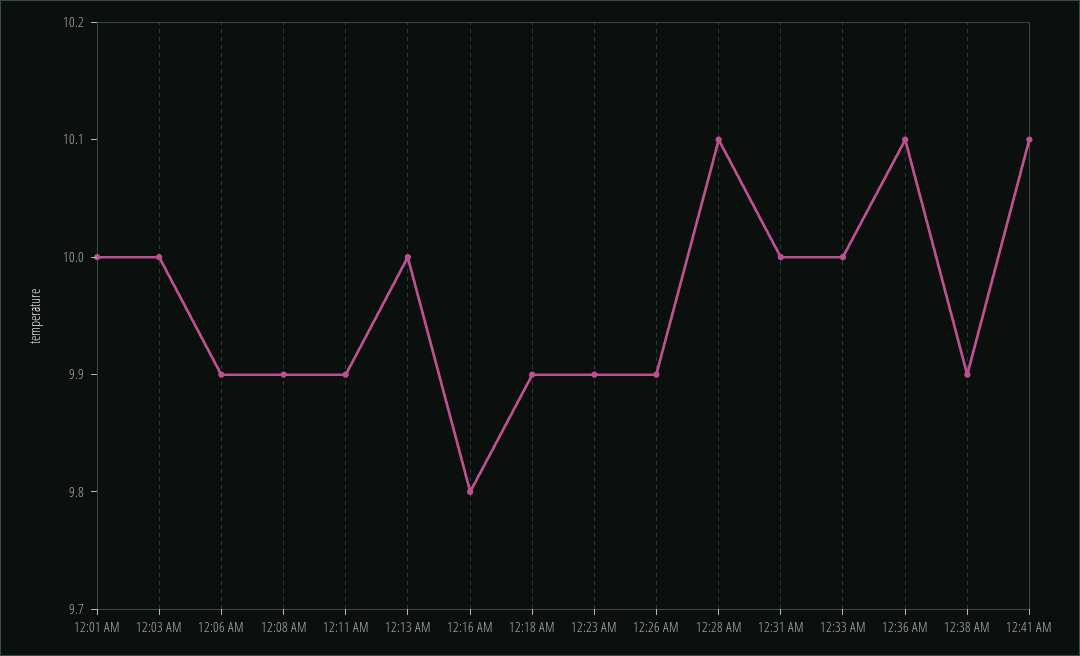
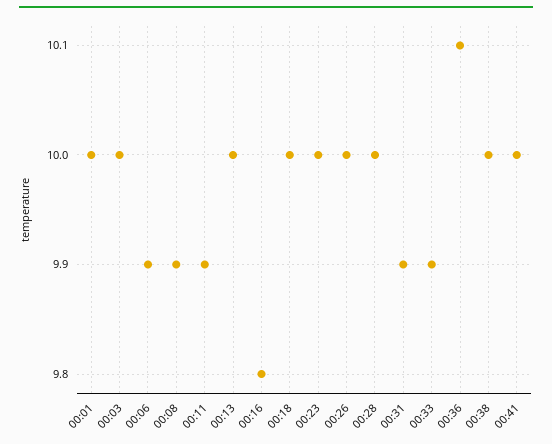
12:18 AM: 9.9 -> 10
12:23 AM: 9.9 -> 10
12:26 AM: 9.9 -> 10
12:28 AM: 10.1 -> 10
12:31 AM: 10 -> 9.9
12:33 AM: 10 -> 9.9
12:38 AM: 9.9 -> 10
12:41 AM: 10.1 -> 10

